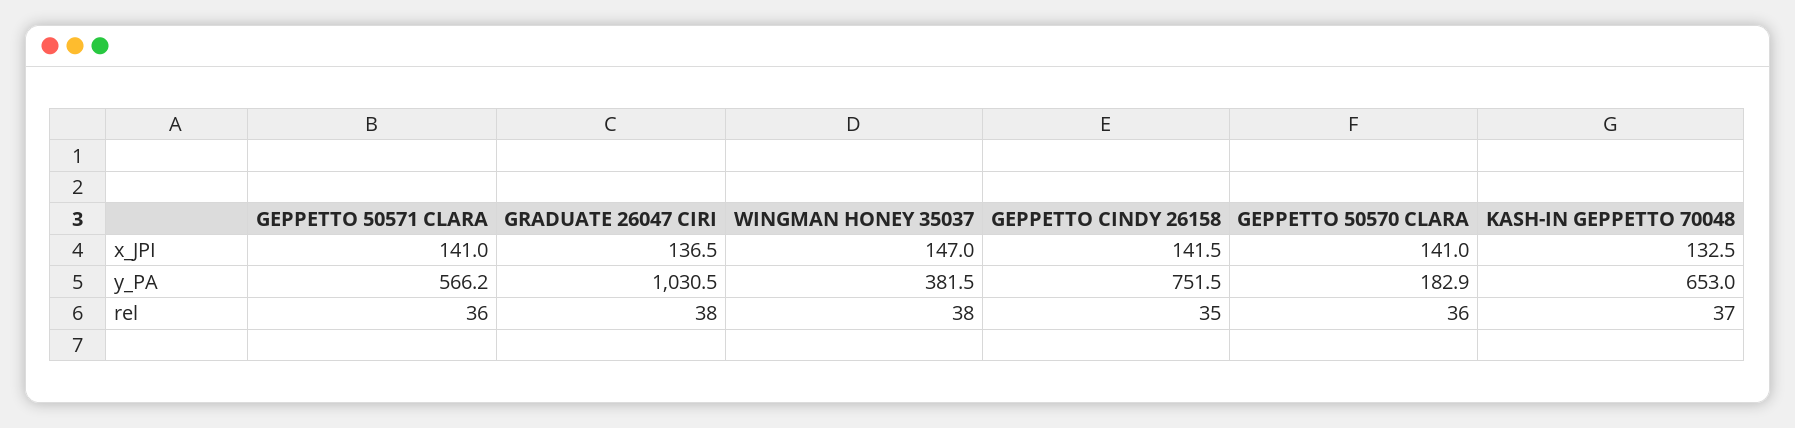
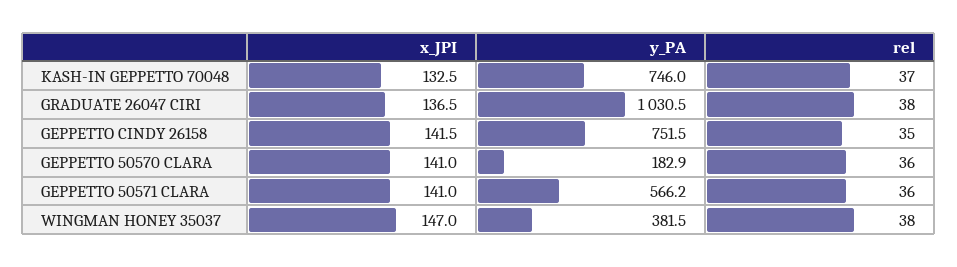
KASH-IN GEPPETTO 70048, y_PA: 653 -> 746

